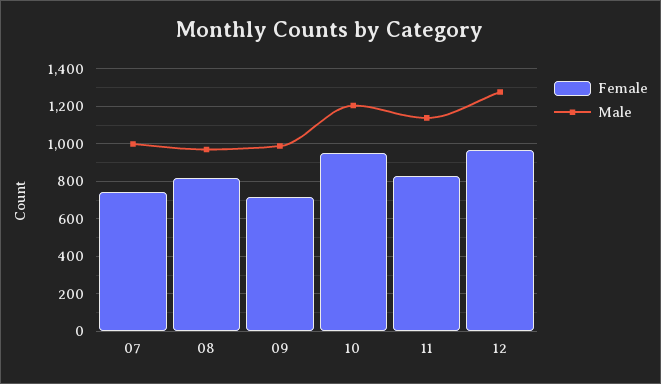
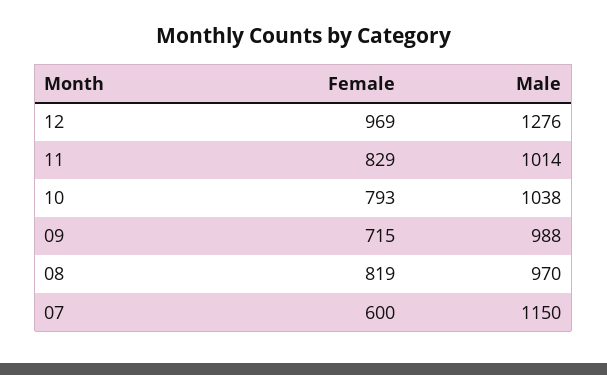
Female, 07: 750 -> 600
Male, 07: 1000 -> 1150
Female, 10: 950 -> 793
Male, 10: 1200 -> 1038
Male, 11: 1150 -> 1014

